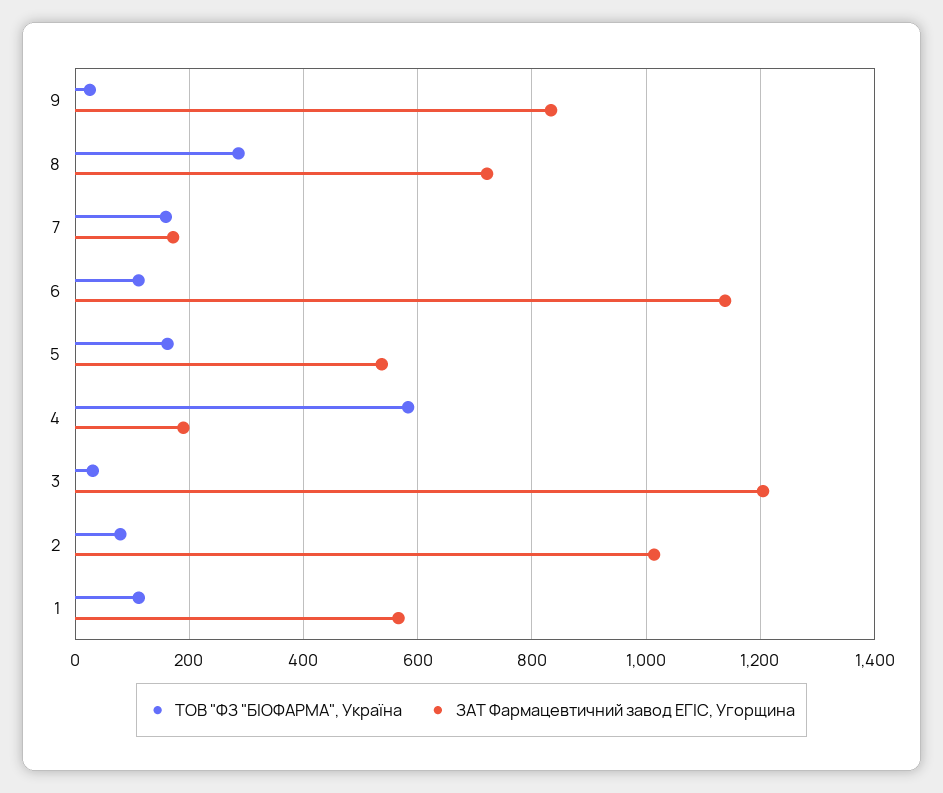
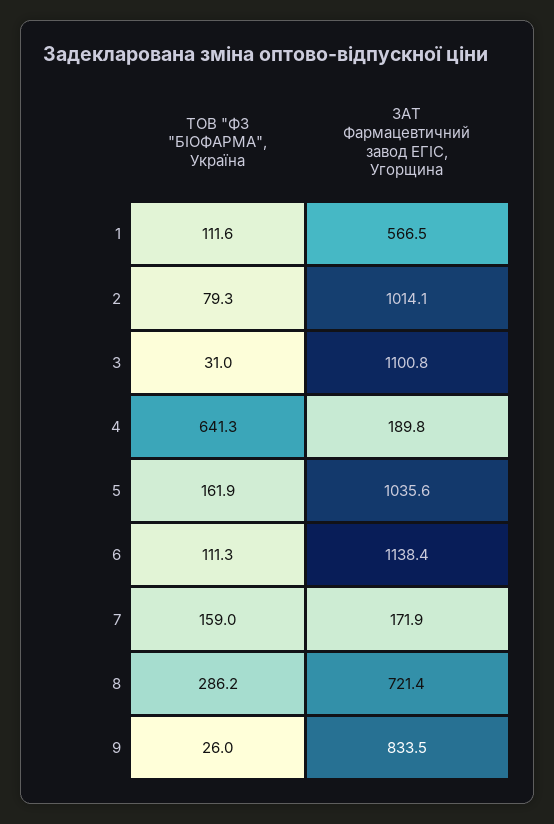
ЗАТ Фармацевтичний завод ЕГІС, Угорщина, 5: 540 -> 1035.6
ТОВ "ФЗ "БІОФАРМА", Україна, 4: 580 -> 641.3
ЗАТ Фармацевтичний завод ЕГІС, Угорщина, 3: 1200 -> 1100.8

